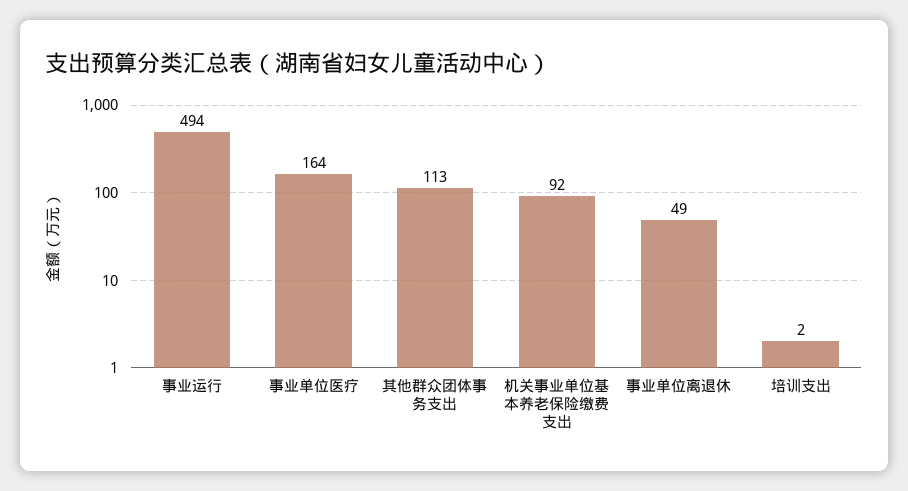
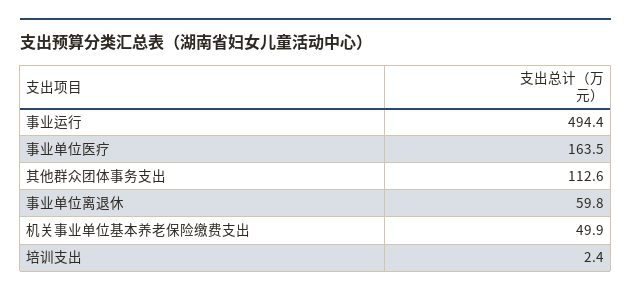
机关事业单位基本养老保险缴费支出: 92 -> 49.9
事业单位离退休: 49 -> 59.8

